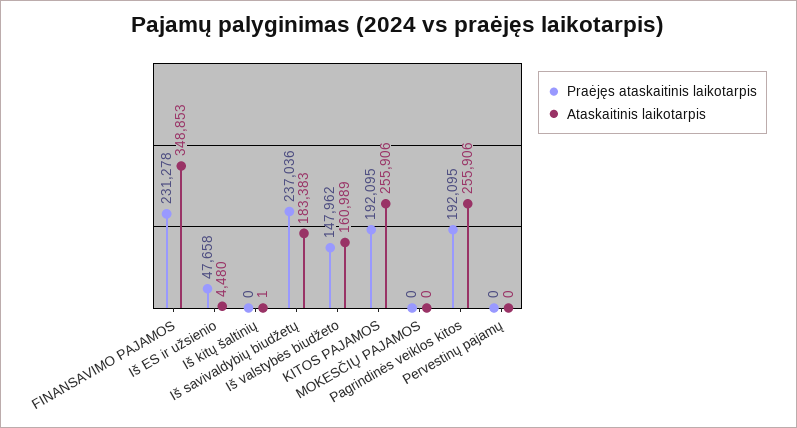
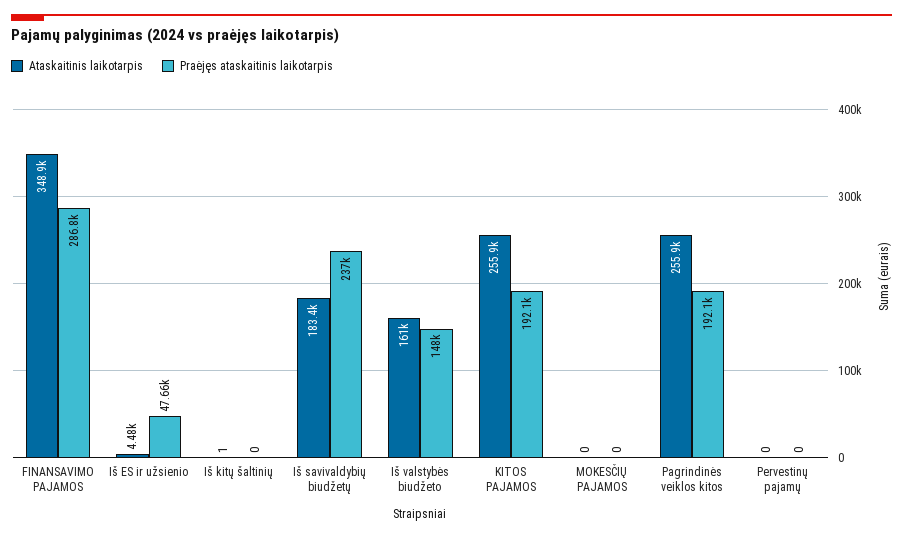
Praėjęs ataskaitinis laikotarpis, FINANSAVIMO PAJAMOS: 231278 -> 286800

